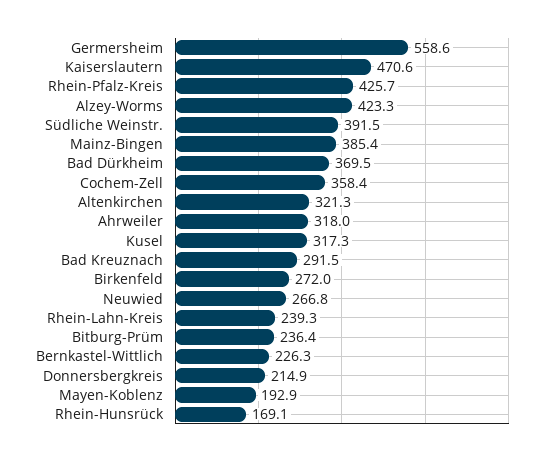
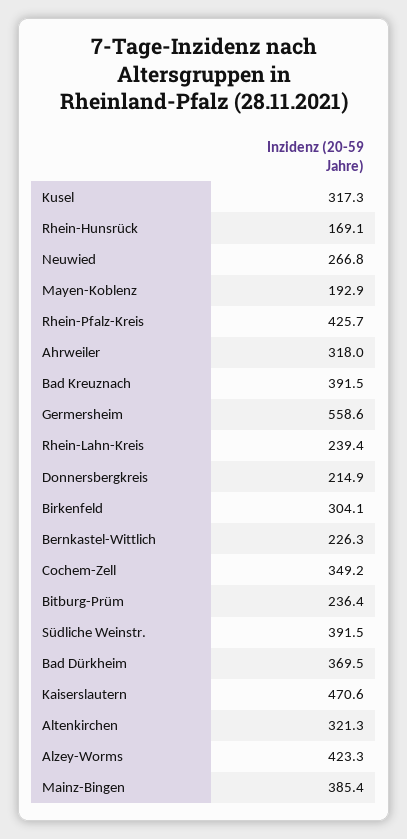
Cochem-Zell: 358.4 -> 349.2
Bad Kreuznach: 291.5 -> 391.5
Birkenfeld: 272 -> 304.1
Rhein-Lahn-Kreis: 239.3 -> 239.4

